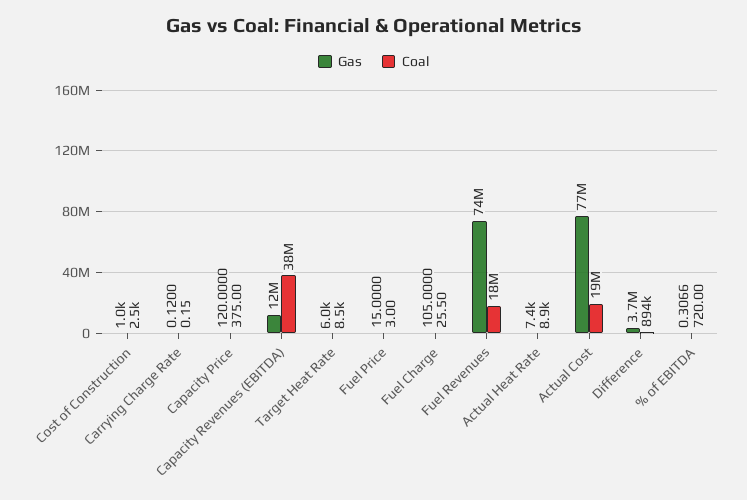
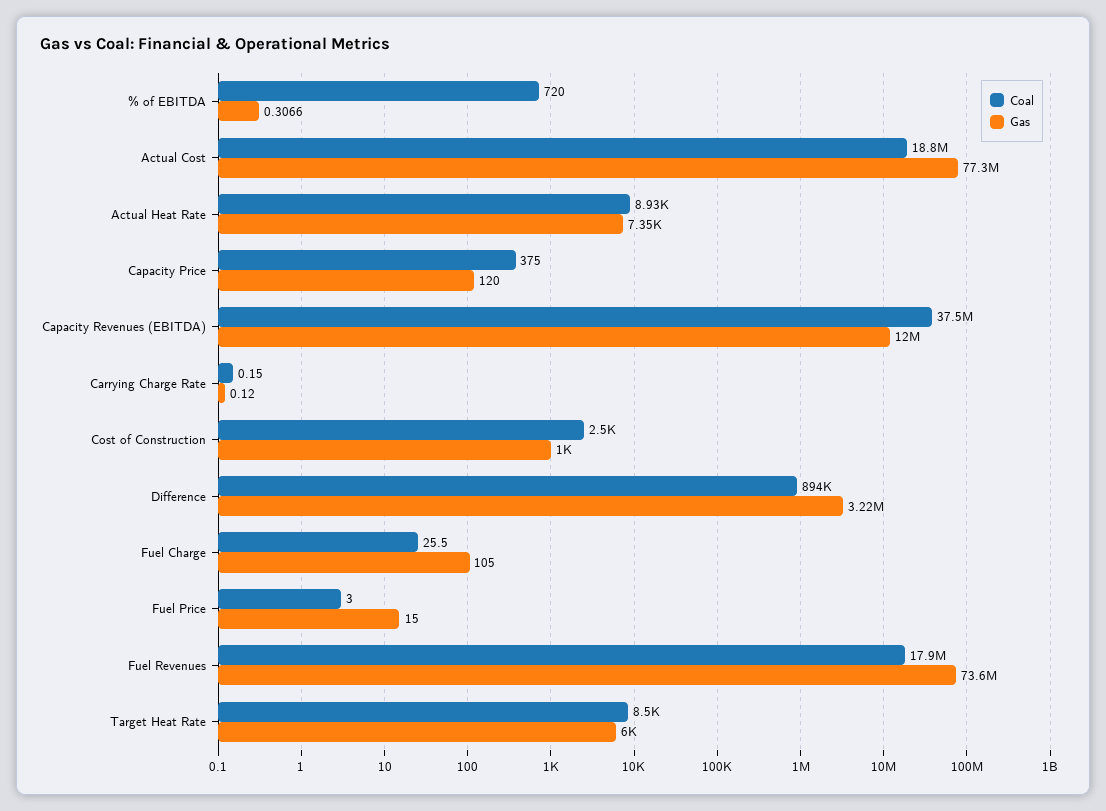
Gas, Difference: 3700000 -> 3220000

